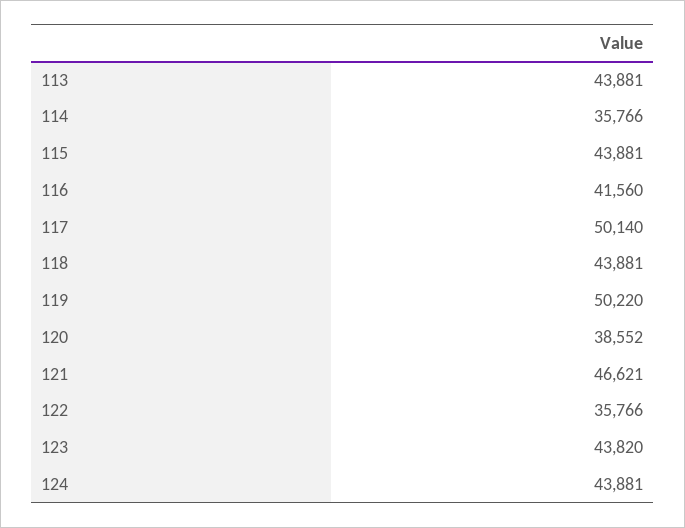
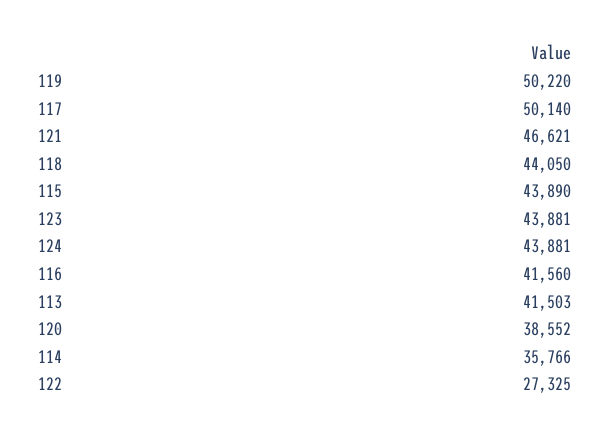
113: 43881 -> 41503
115: 43881 -> 43890
118: 43881 -> 44050
122: 35766 -> 27325
123: 43820 -> 43881

